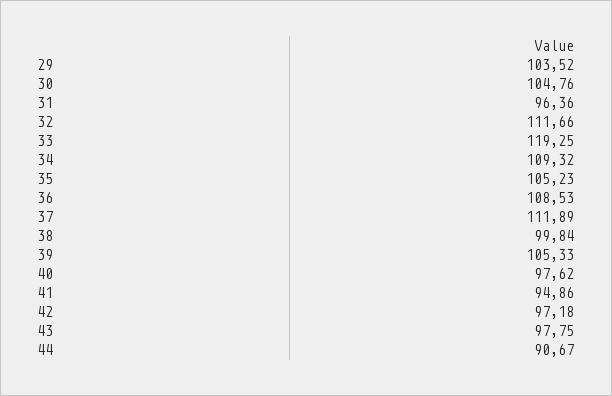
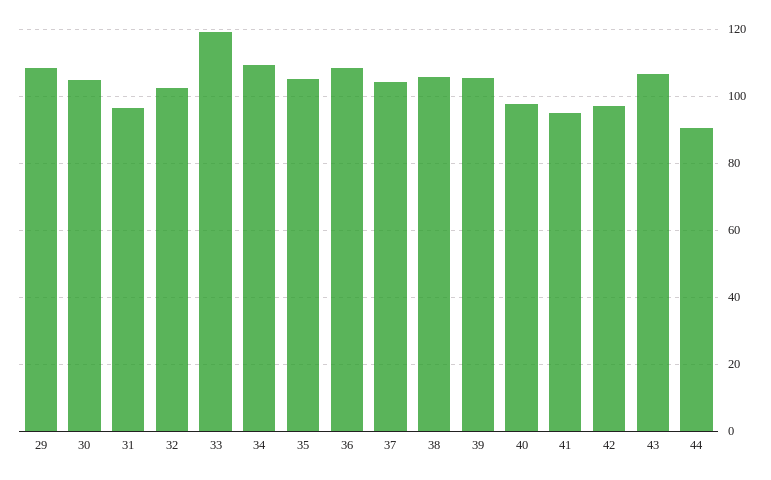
29: 103.52 -> 108
32: 111.66 -> 102
37: 111.89 -> 104
38: 99.84 -> 106
43: 97.75 -> 106

